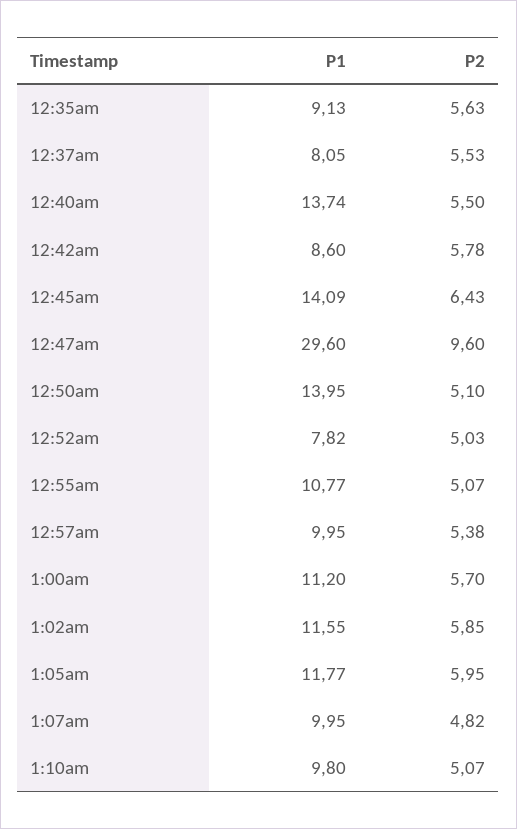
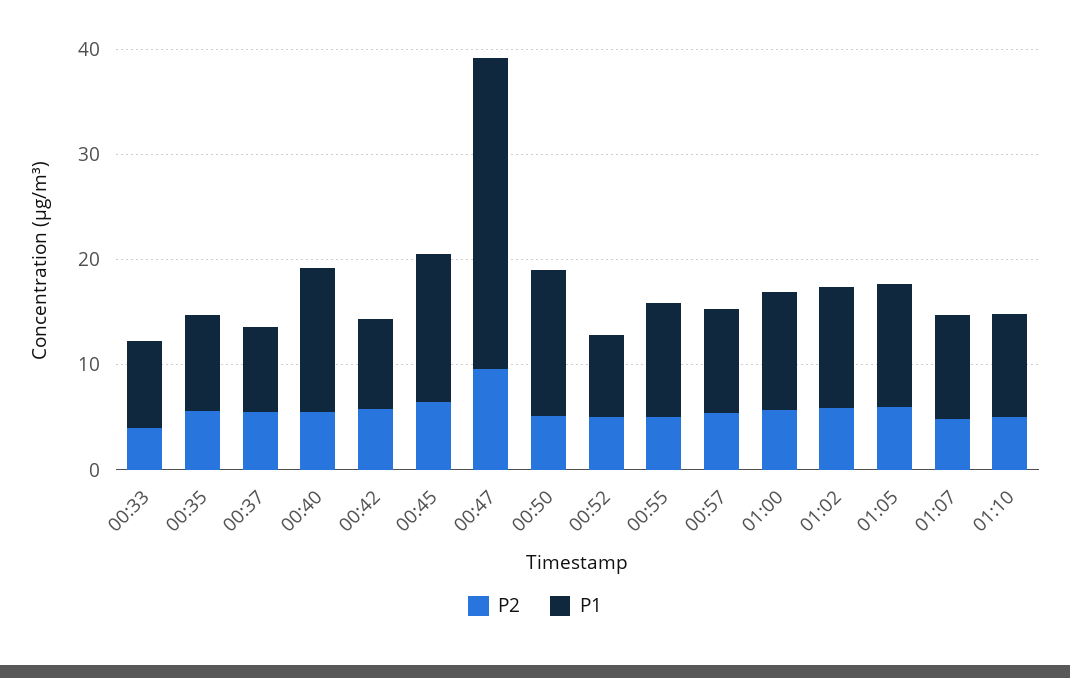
P2, 00:33: none -> 4
P1, 00:33: none -> 8

